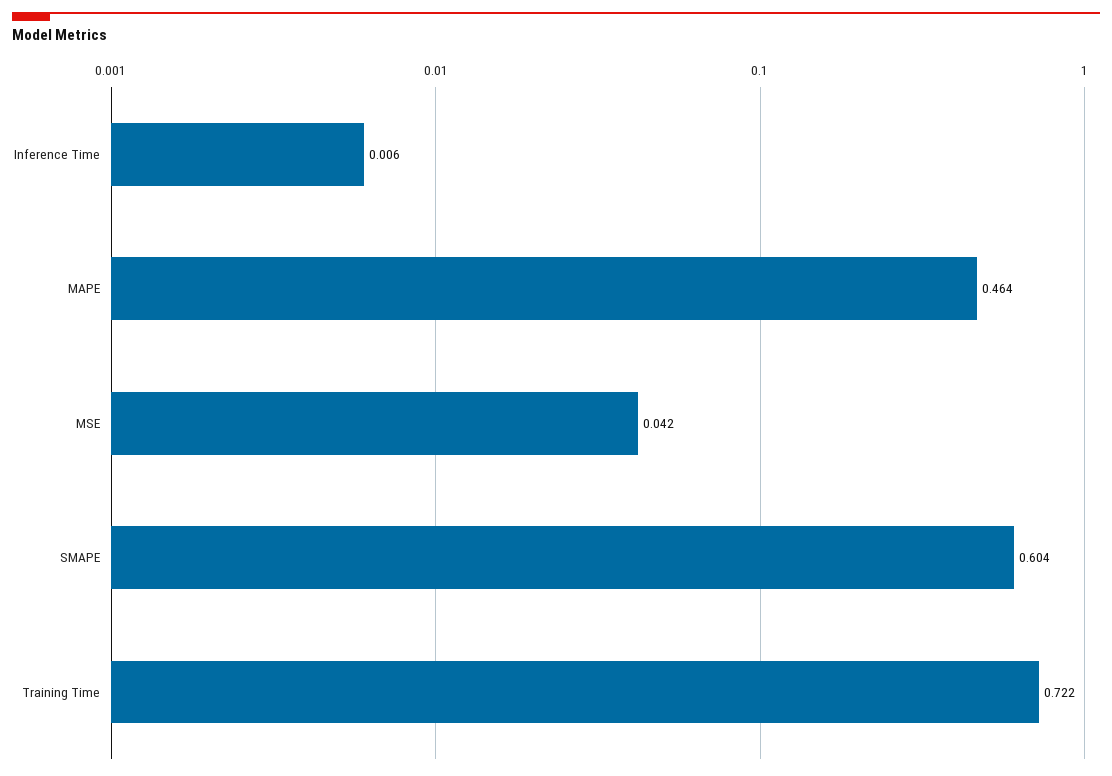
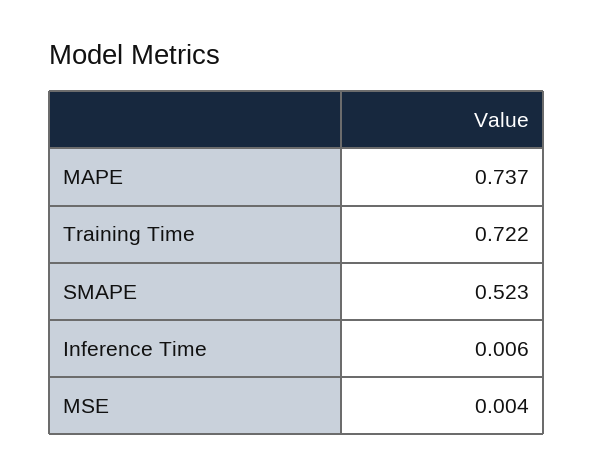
MAPE: 0.464 -> 0.737
MSE: 0.042 -> 0.004
SMAPE: 0.604 -> 0.523

